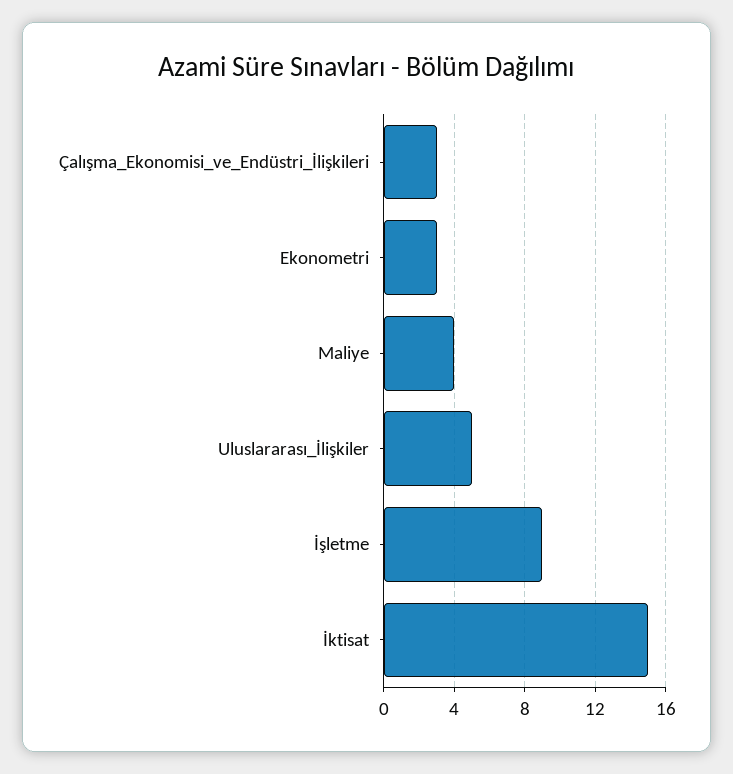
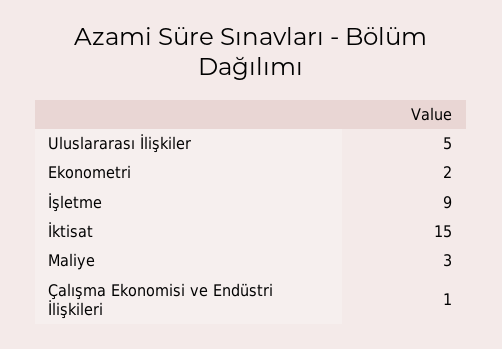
Çalışma_Ekonomisi_ve_Endüstri_İlişkileri: 3 -> 1
Ekonometri: 3 -> 2
Maliye: 4 -> 3

